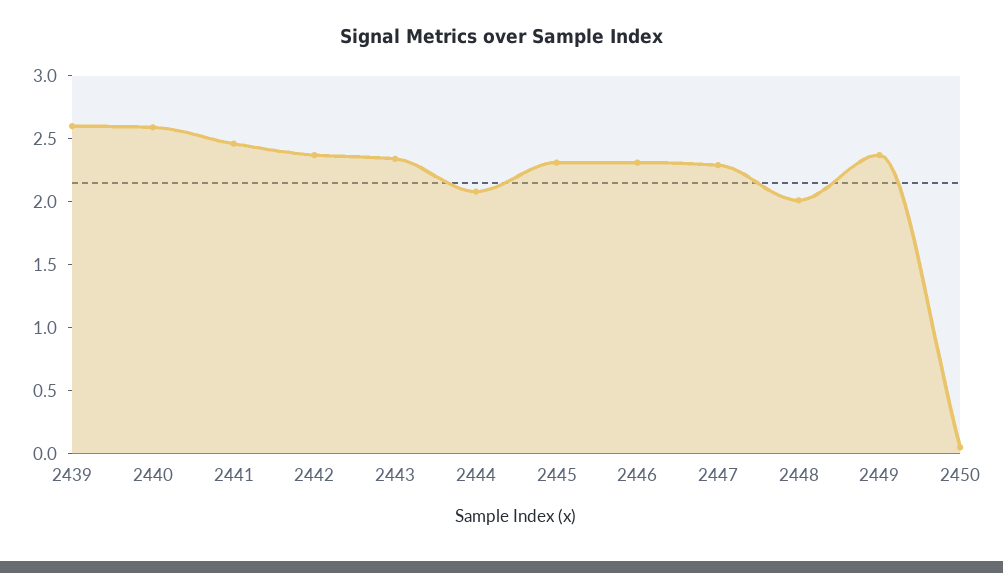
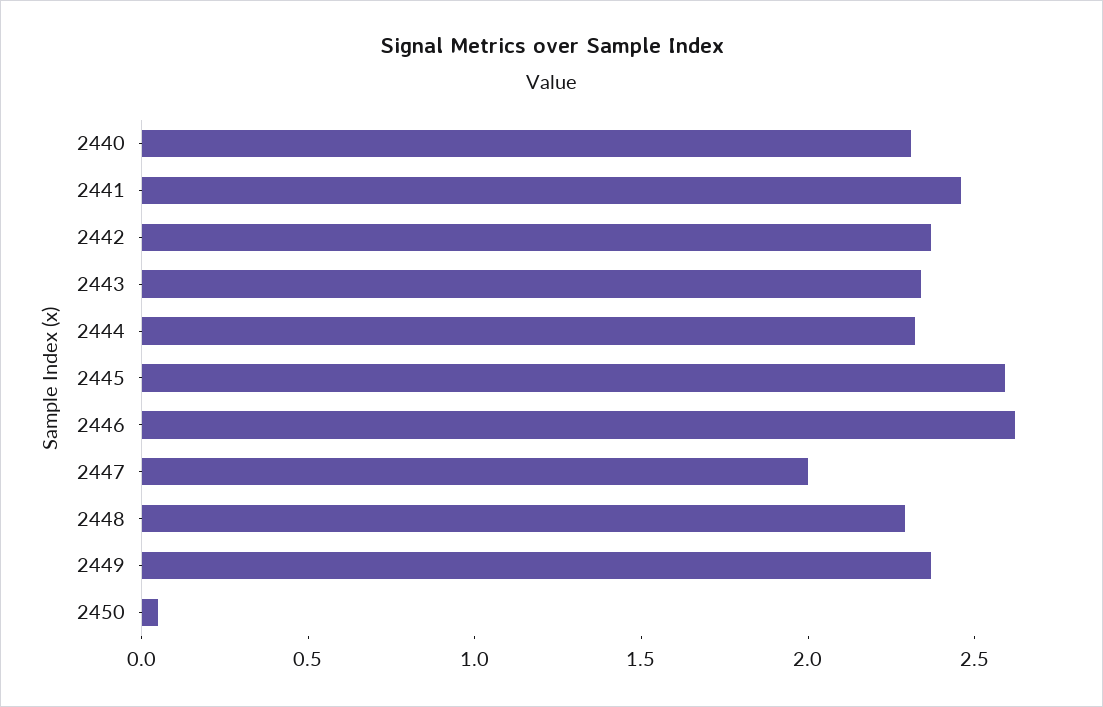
2439: 2.6 -> none
2440: 2.6 -> 2.3
2444: 2.1 -> 2.3
2445: 2.3 -> 2.6
2446: 2.3 -> 2.6
2447: 2.3 -> 2
2448: 2 -> 2.3

